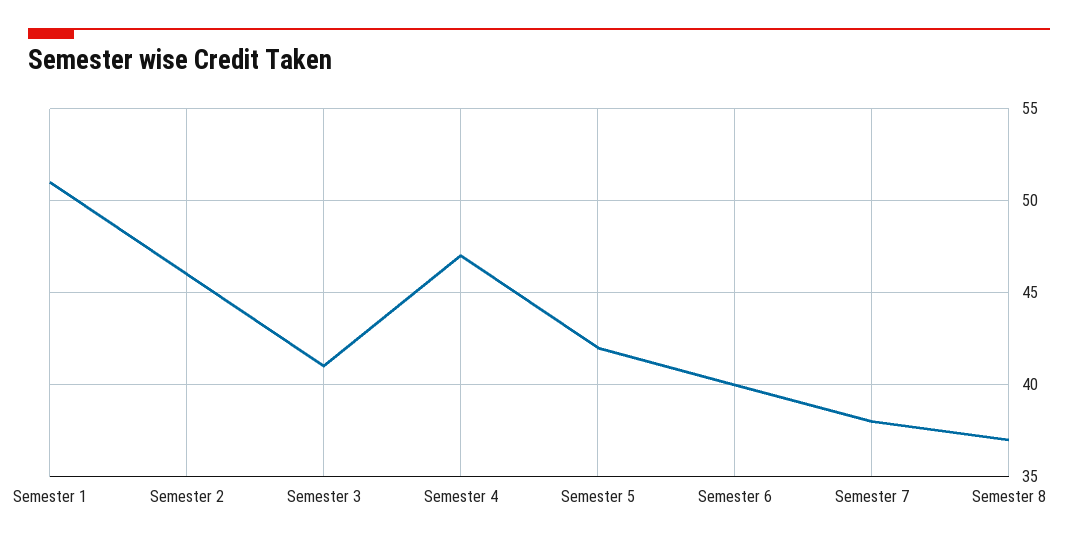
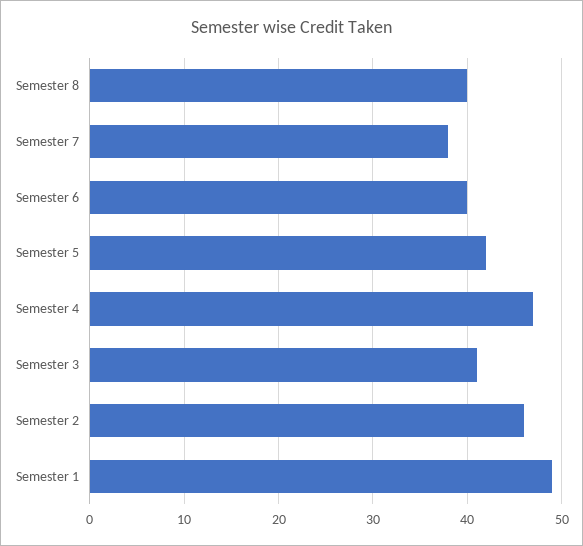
Semester 1: 51 -> 49
Semester 8: 37 -> 40

